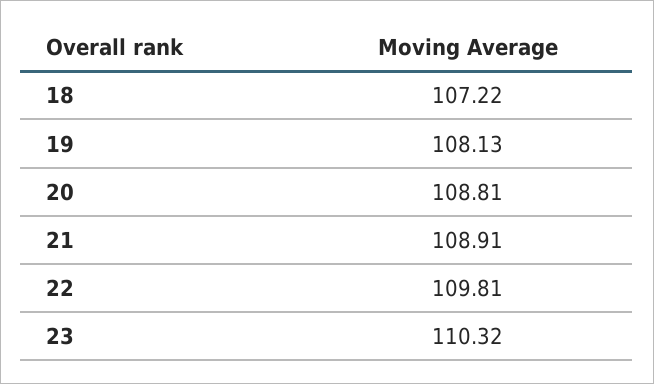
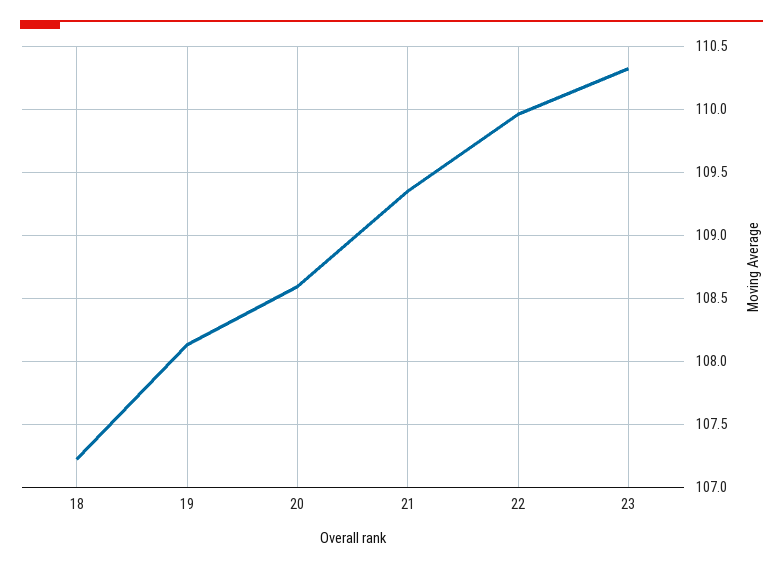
20: 108.81 -> 108.6
21: 108.91 -> 109.35
22: 109.81 -> 109.95

